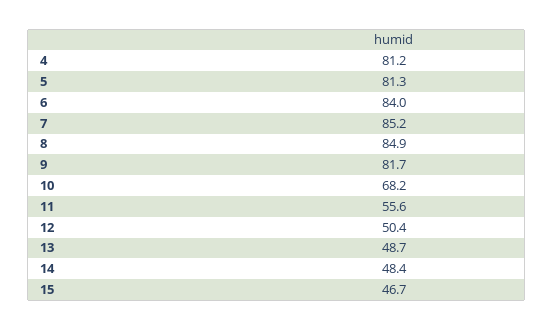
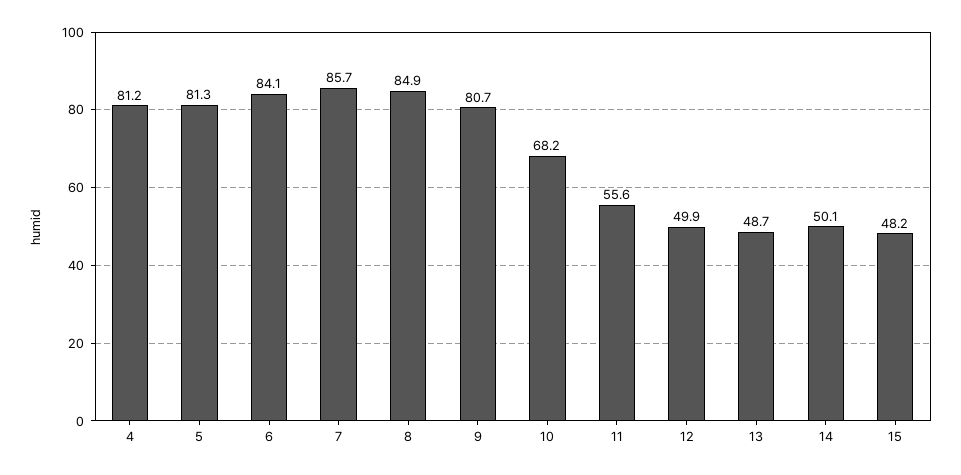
6: 84 -> 84.1
7: 85.2 -> 85.7
9: 81.7 -> 80.7
12: 50.4 -> 49.9
14: 48.4 -> 50.1
15: 46.7 -> 48.2

